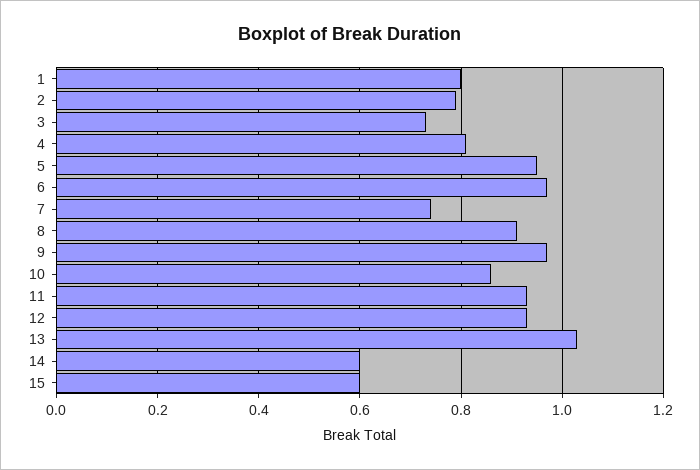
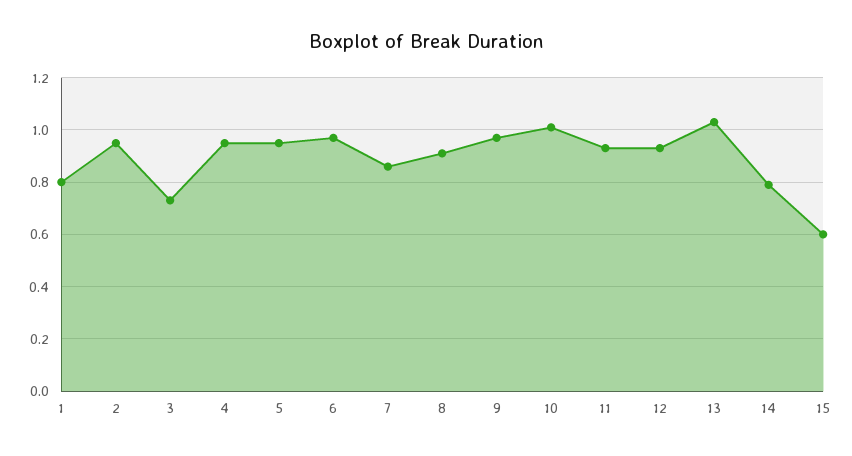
2: 0.8 -> 0.95
4: 0.8 -> 0.95
7: 0.75 -> 0.85
10: 0.85 -> 1
14: 0.6 -> 0.8

